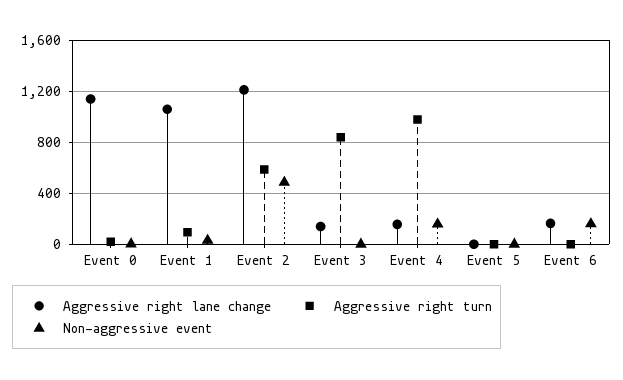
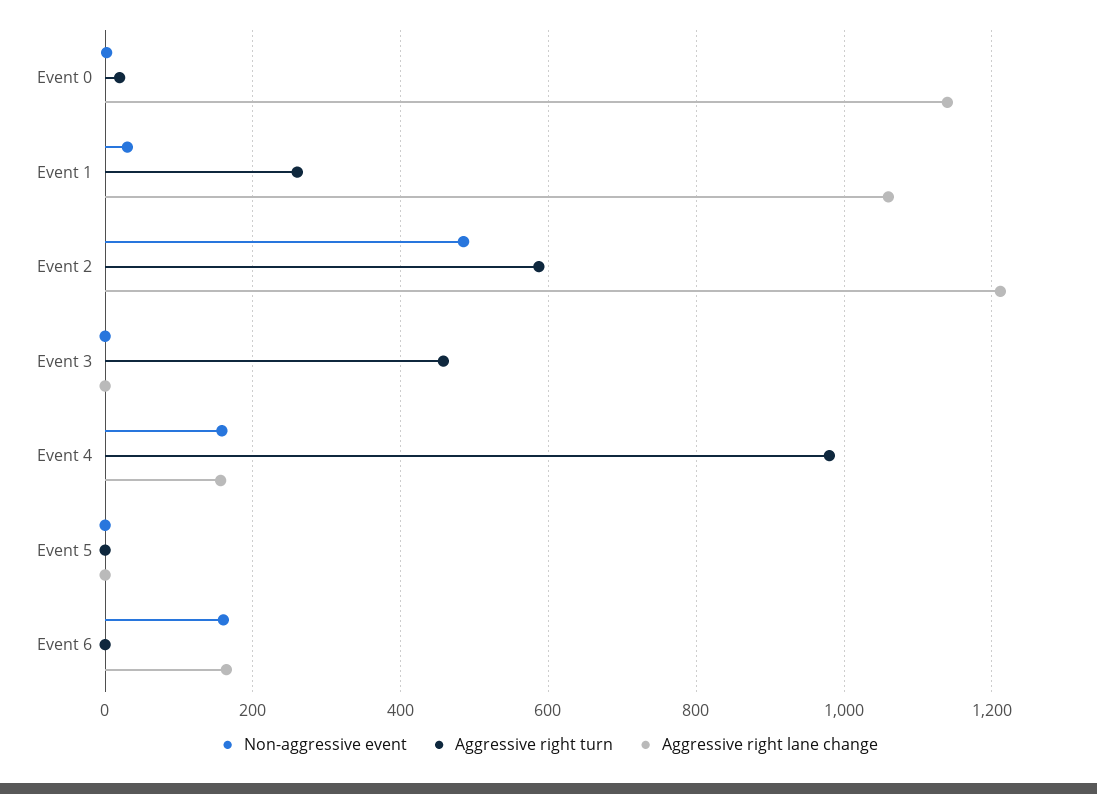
Aggressive right turn, Event 1: 100 -> 260
Aggressive right lane change, Event 3: 150 -> 0
Aggressive right turn, Event 3: 850 -> 460

